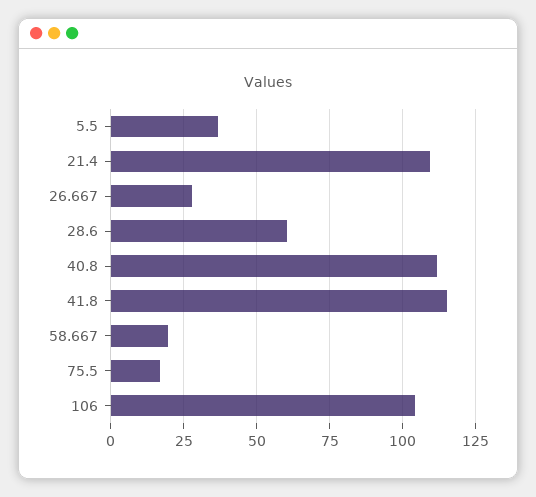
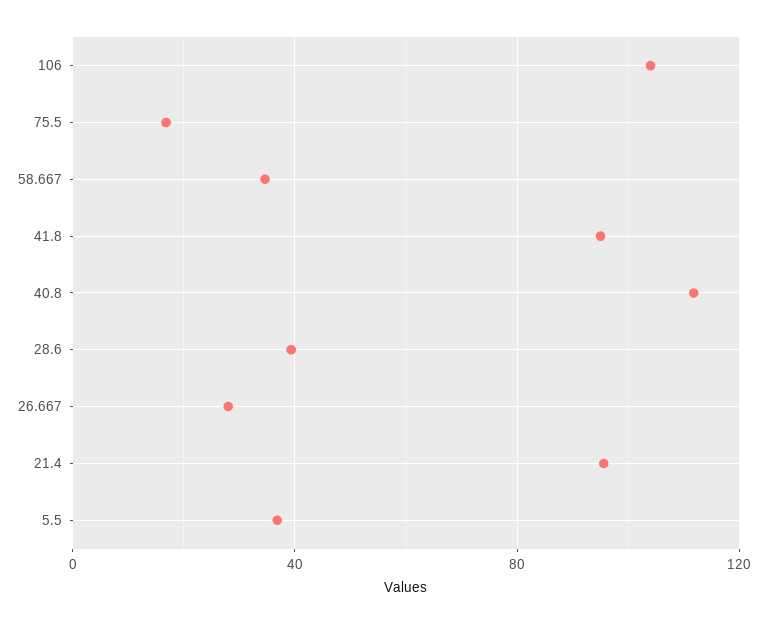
21.4: 110 -> 95
28.6: 60 -> 40
41.8: 115 -> 95
58.667: 20 -> 35

